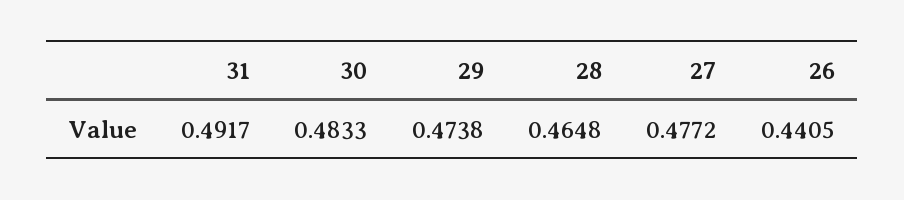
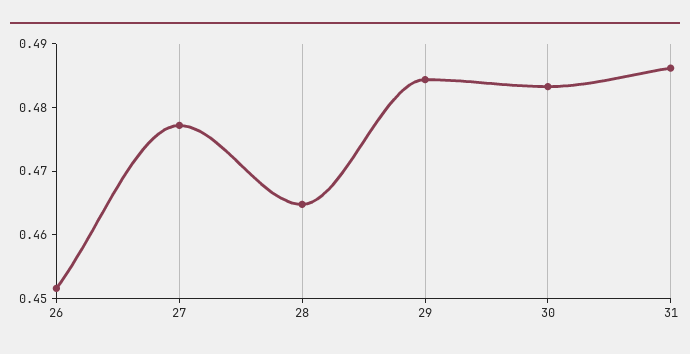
31: 0.4917 -> 0.486
29: 0.4738 -> 0.484
26: 0.4405 -> 0.452

